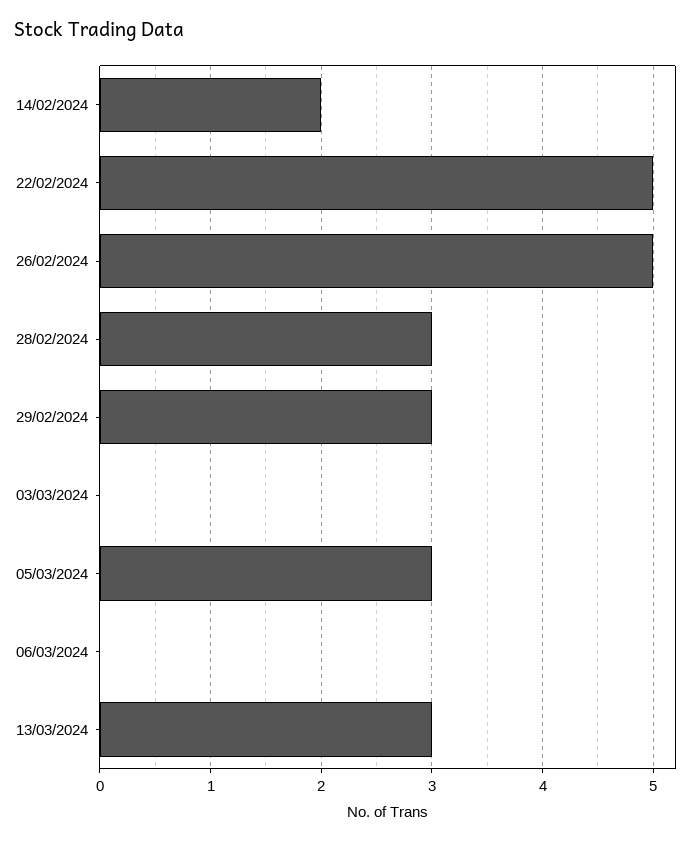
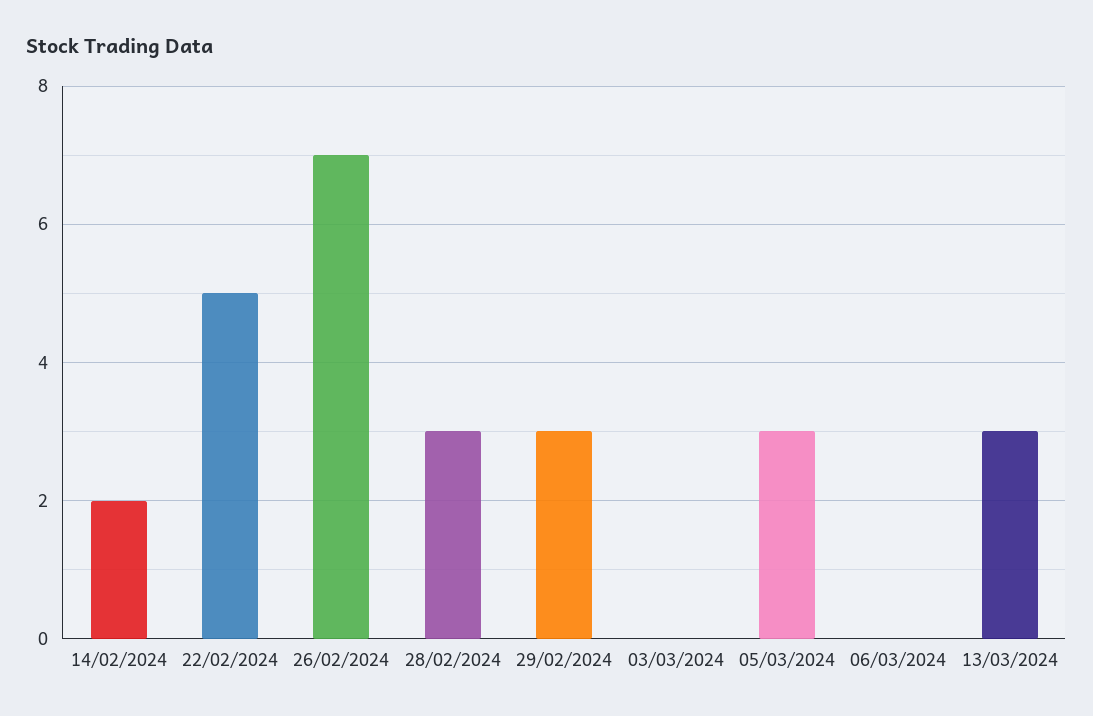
26/02/2024: 5 -> 7

